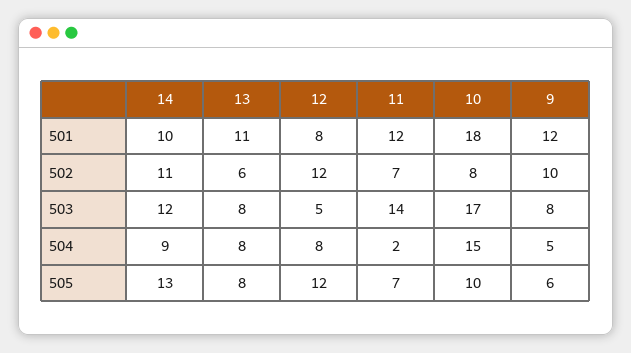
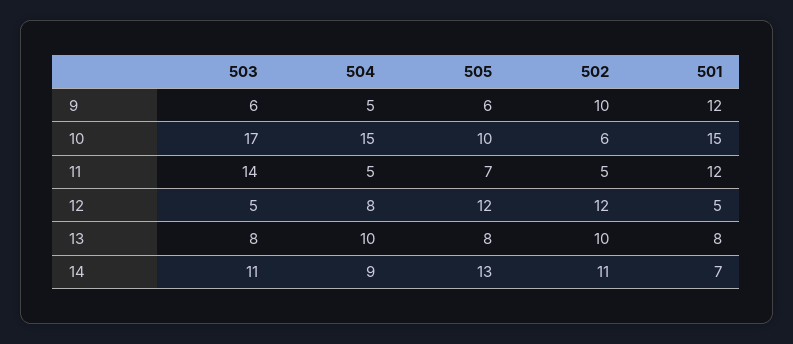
14, 501: 10 -> 7
13, 501: 11 -> 8
12, 501: 8 -> 5
10, 501: 18 -> 15
13, 502: 6 -> 10
11, 502: 7 -> 5
10, 502: 8 -> 6
14, 503: 12 -> 11
9, 503: 8 -> 6
13, 504: 8 -> 10
11, 504: 2 -> 5

